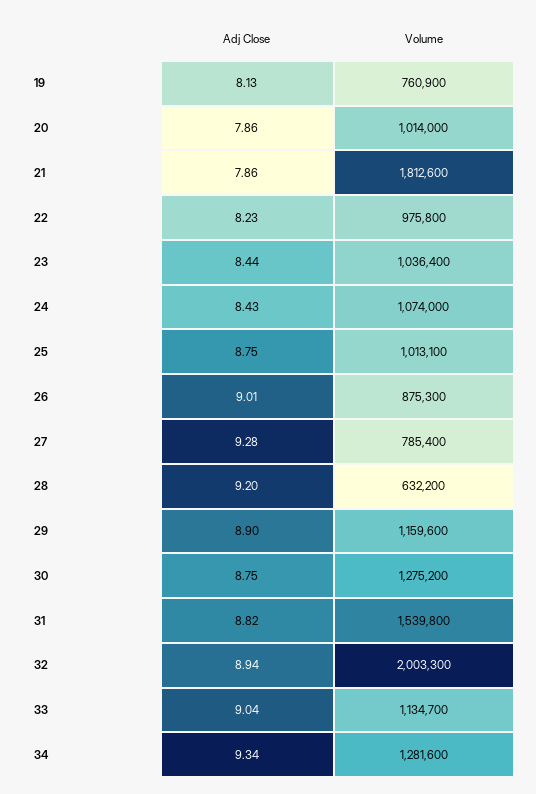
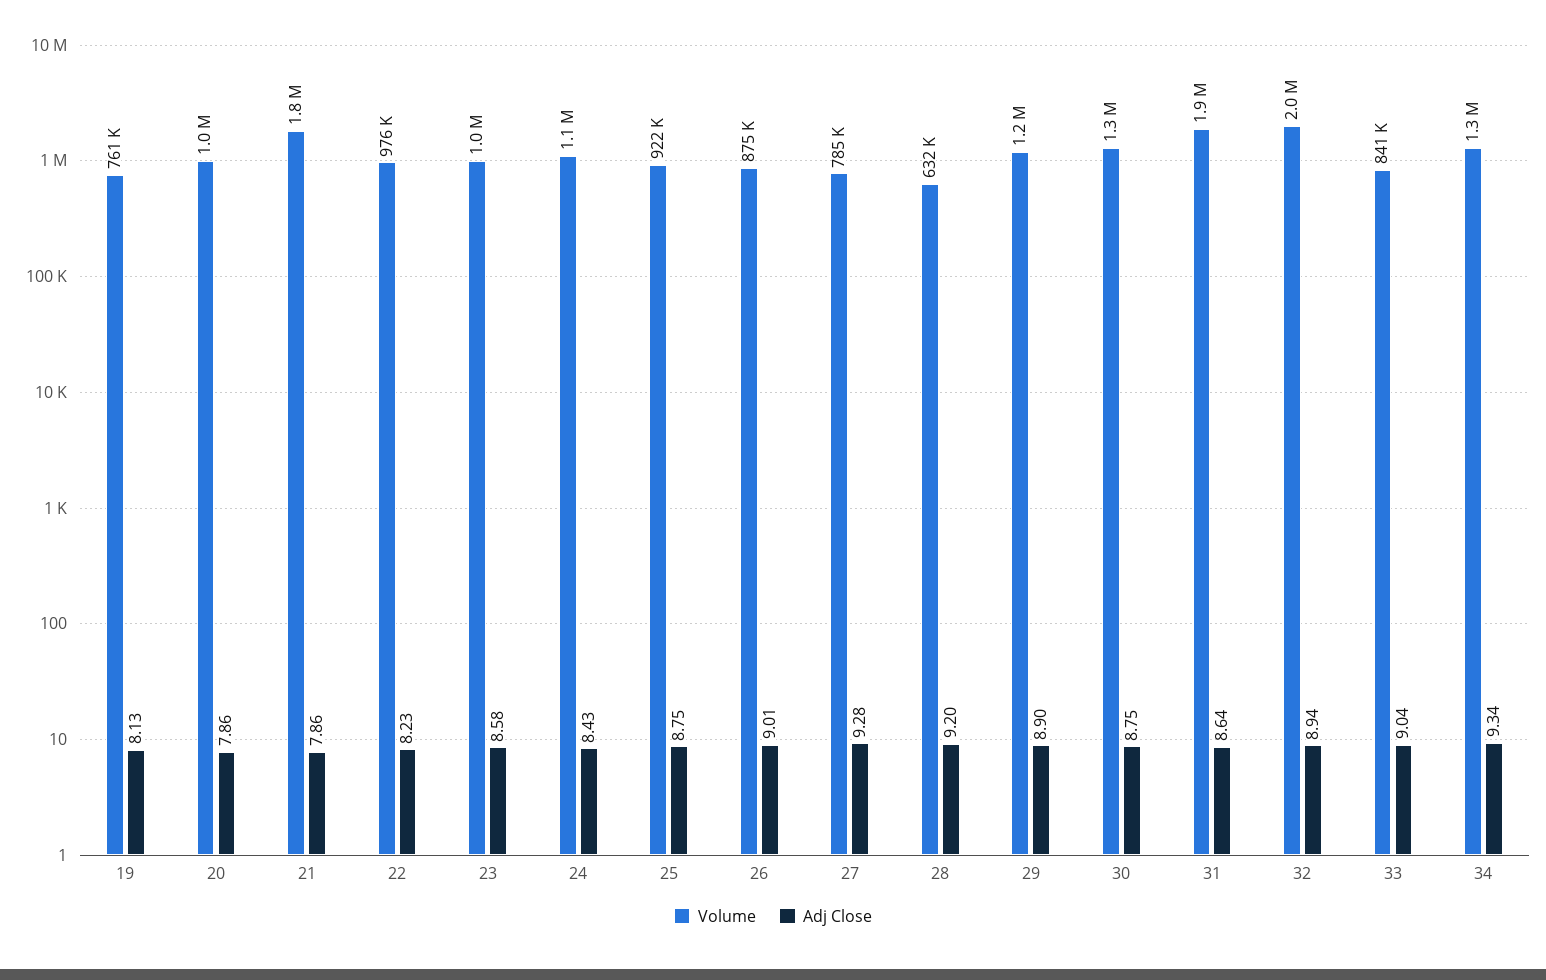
Adj Close, 23: 8.44 -> 8.58
Volume, 25: 1013100 -> 922000
Adj Close, 31: 8.82 -> 8.64
Volume, 31: 1539800 -> 1900000
Volume, 33: 1134700 -> 841000

